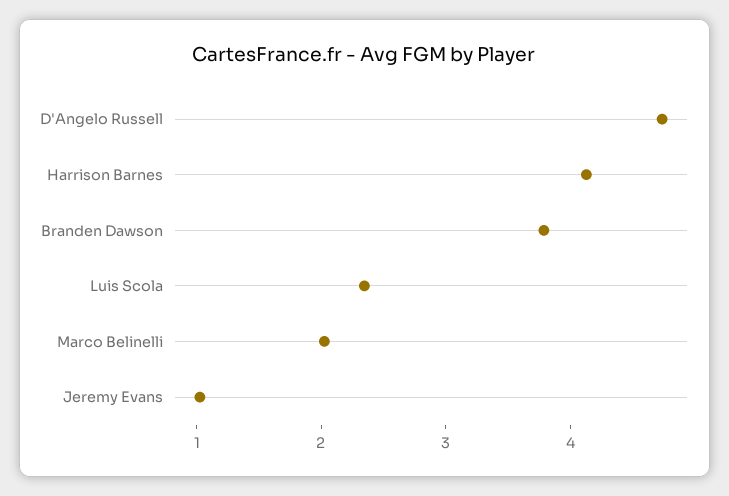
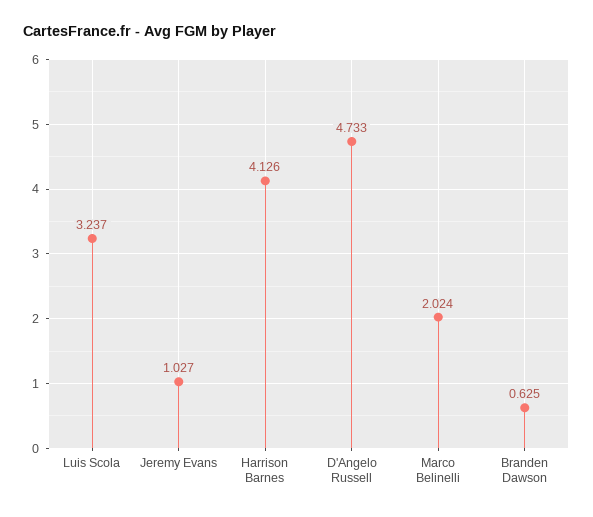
Branden Dawson: 3.8 -> 0.625
Luis Scola: 2.4 -> 3.237

